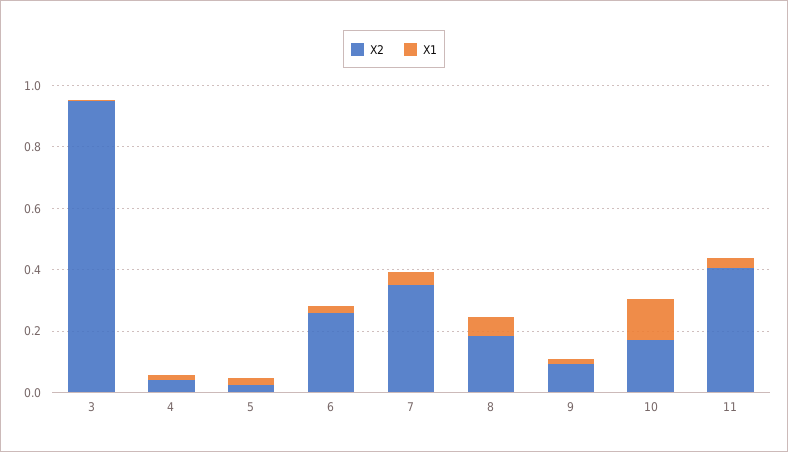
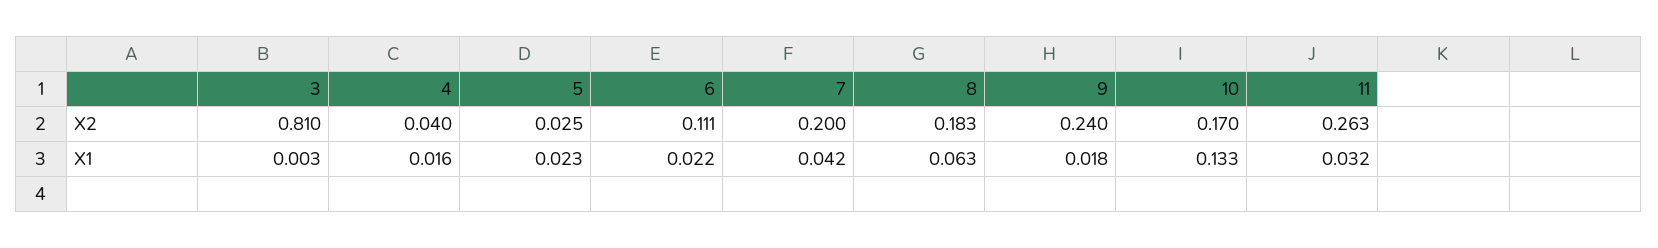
X2, 3: 0.95 -> 0.81
X2, 6: 0.25 -> 0.111
X2, 7: 0.35 -> 0.2
X2, 9: 0.1 -> 0.24
X2, 11: 0.4 -> 0.263

